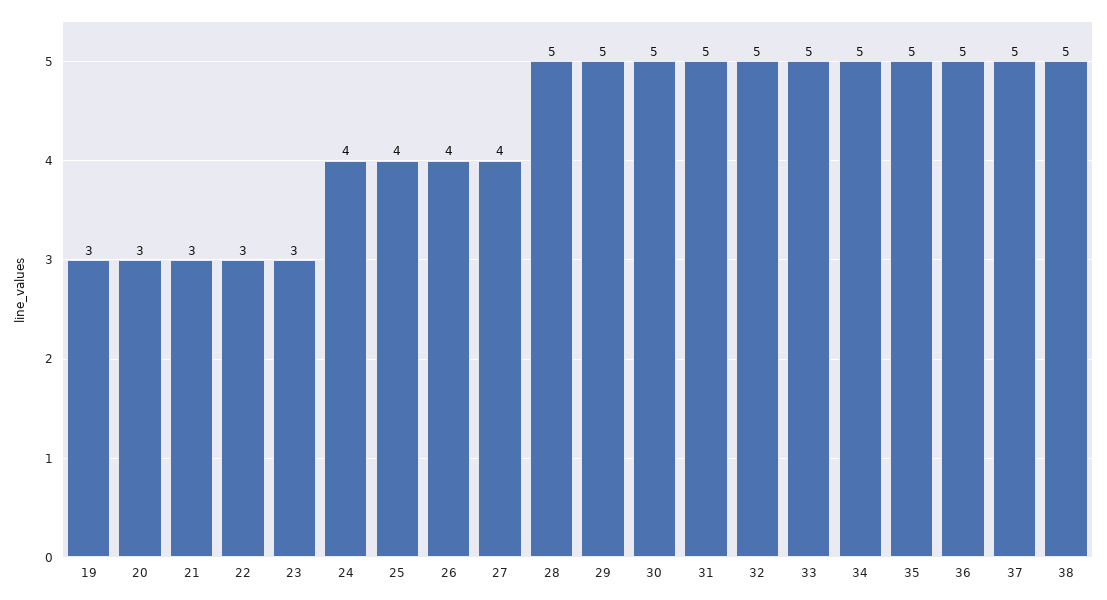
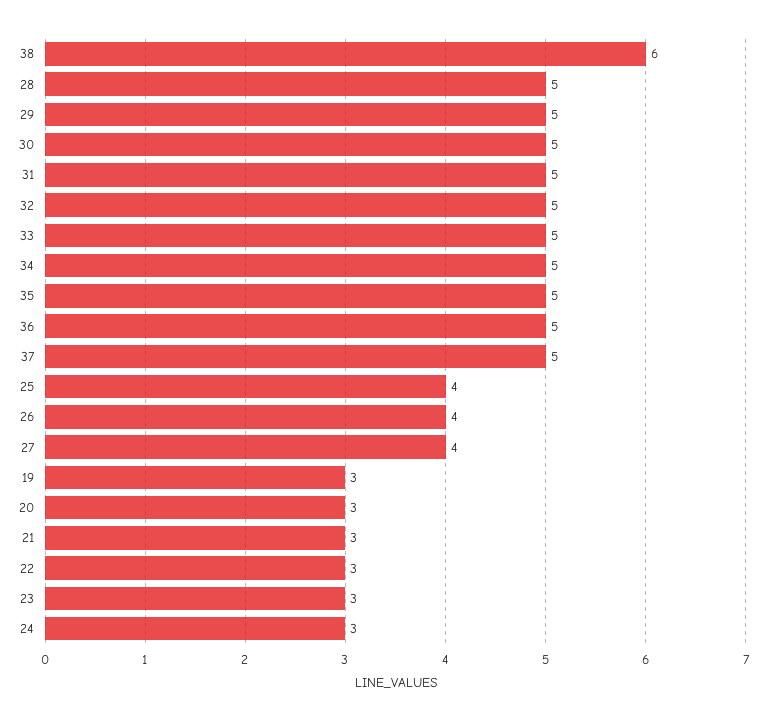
24: 4 -> 3
38: 5 -> 6

